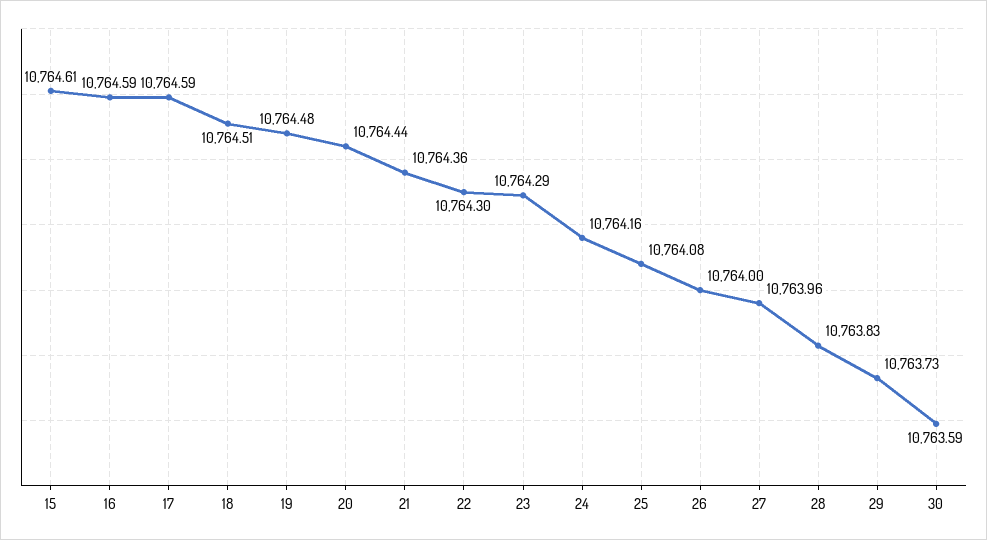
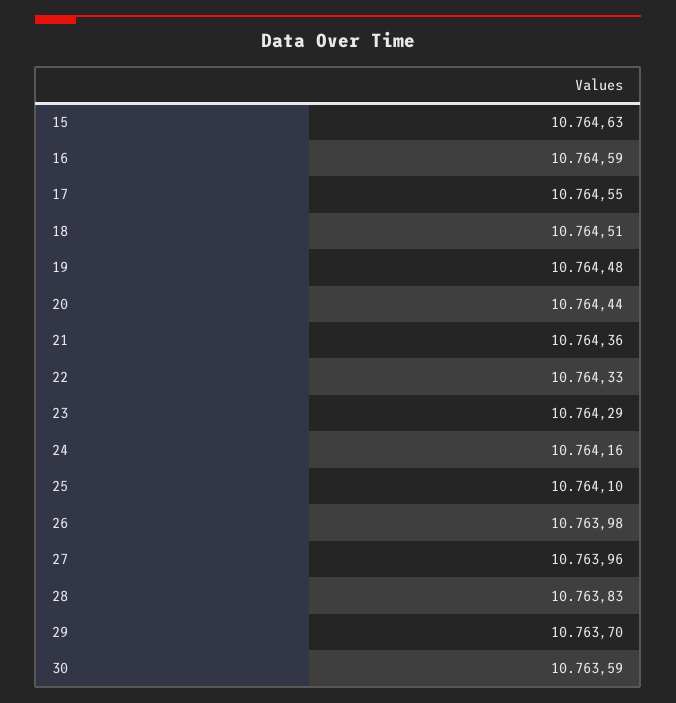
15: 10764.61 -> 10764.63
17: 10764.59 -> 10764.55
22: 10764.3 -> 10764.33
25: 10764.08 -> 10764.1
26: 10764 -> 10763.98
29: 10763.73 -> 10763.7

